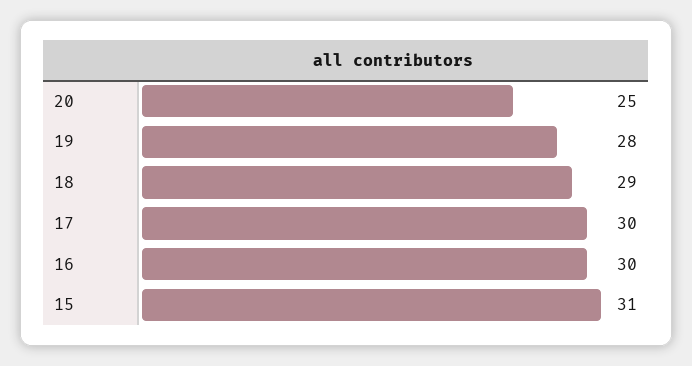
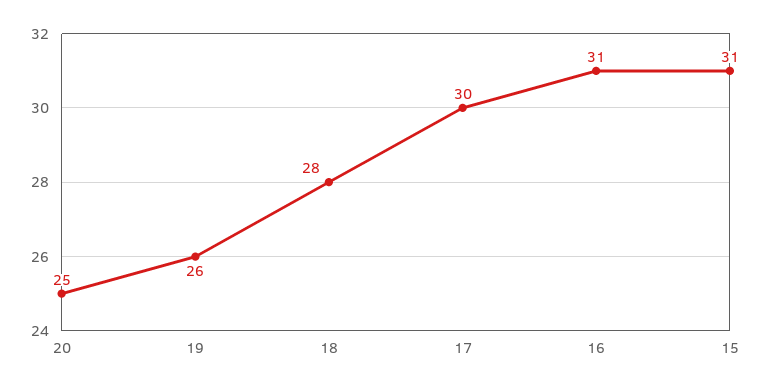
19: 28 -> 26
18: 29 -> 28
16: 30 -> 31

